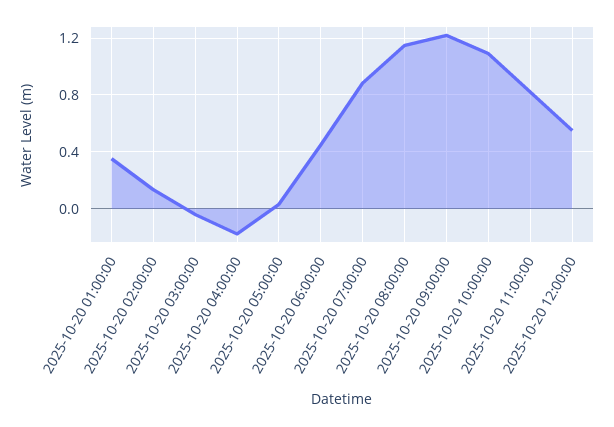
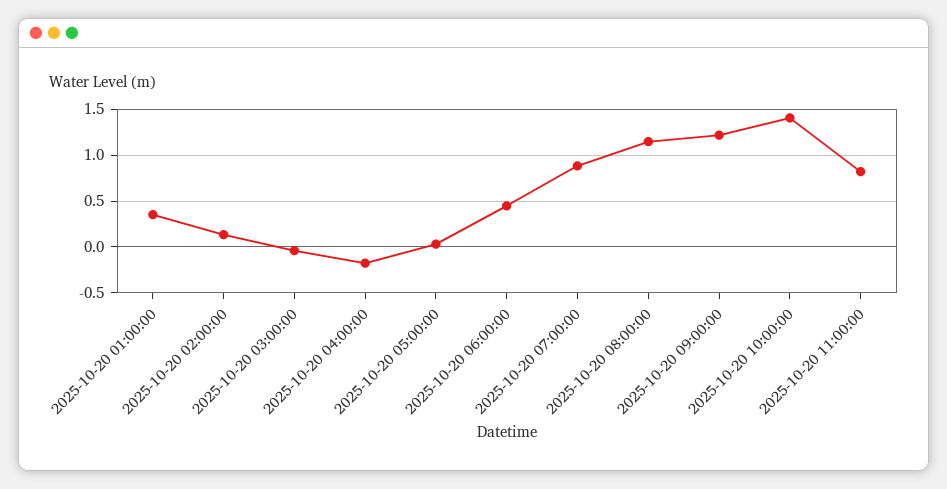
2025-10-20 10:00:00: 1.1 -> 1.4
2025-10-20 12:00:00: 0.55 -> none

